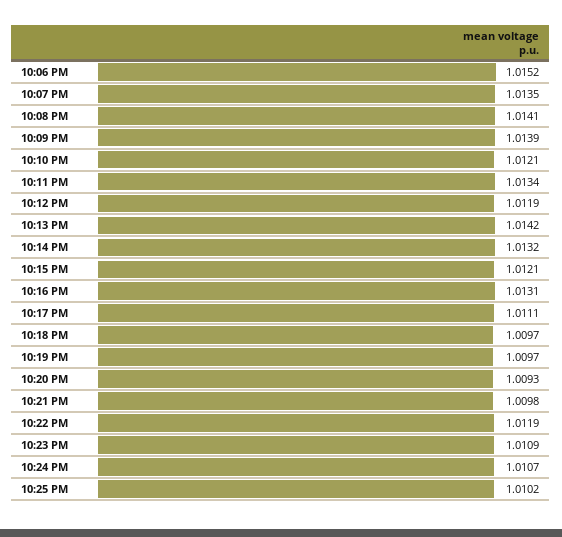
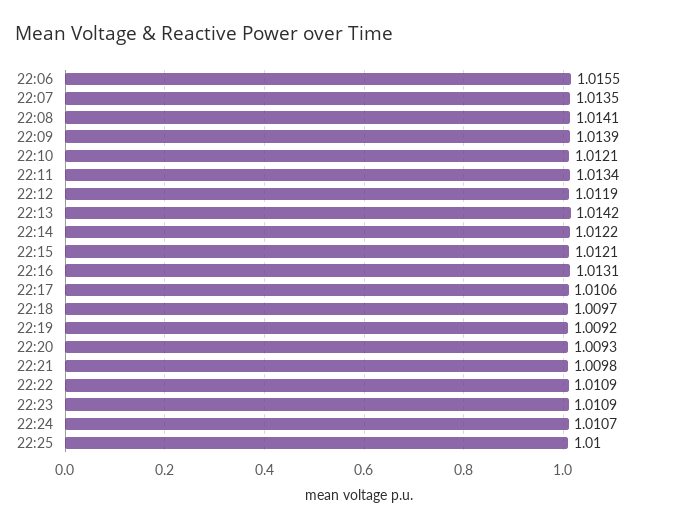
10:06 PM: 1.0152 -> 1.0155
10:14 PM: 1.0132 -> 1.0122
10:17 PM: 1.0111 -> 1.0106
10:19 PM: 1.0097 -> 1.0092
10:22 PM: 1.0119 -> 1.0109
10:25 PM: 1.0102 -> 1.01

